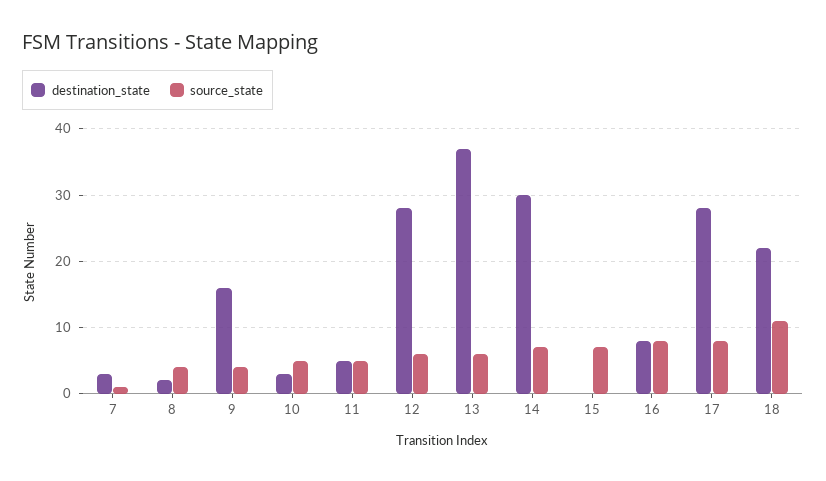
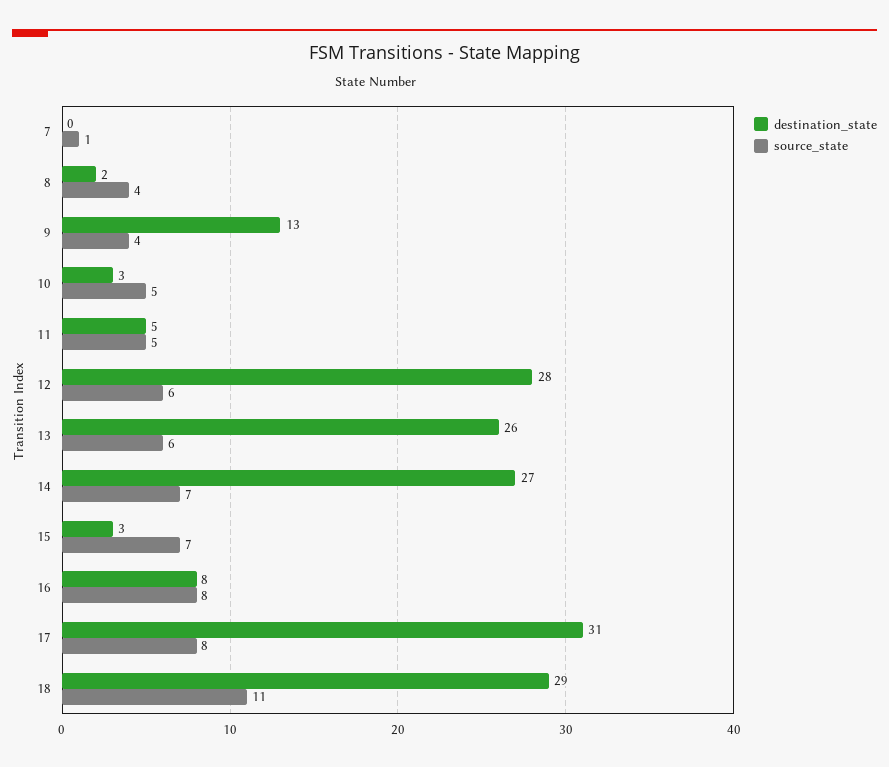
destination_state, 7: 3 -> 0
destination_state, 9: 16 -> 13
destination_state, 13: 37 -> 26
destination_state, 14: 30 -> 27
destination_state, 15: 0 -> 3
destination_state, 17: 28 -> 31
destination_state, 18: 22 -> 29

